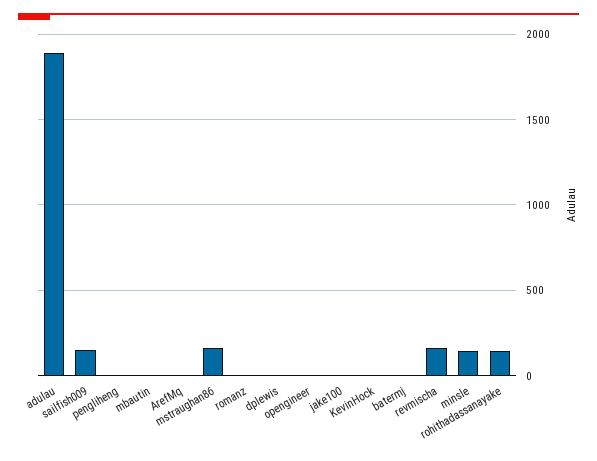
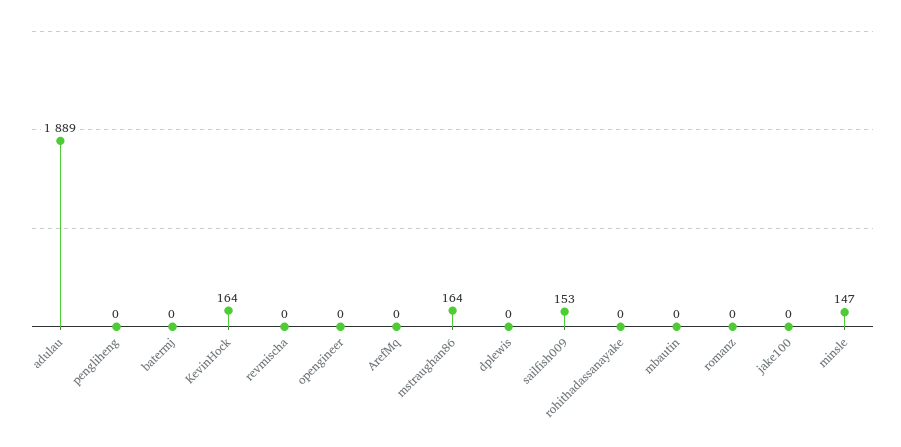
KevinHock: 0 -> 164
revmischa: 150 -> 0
rohithadassanayake: 150 -> 0

